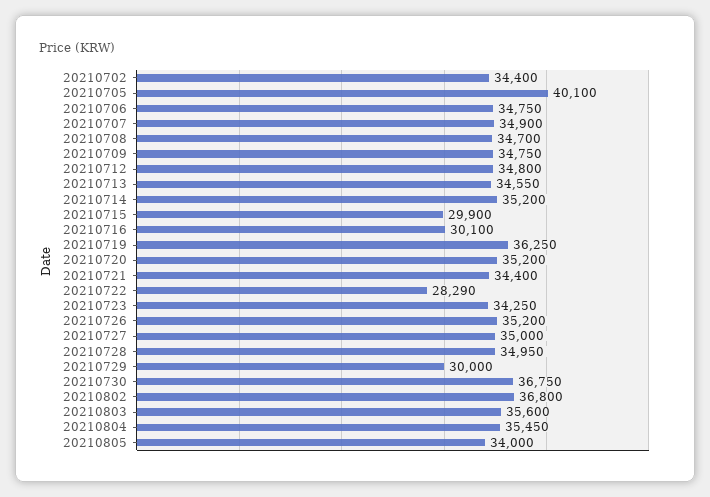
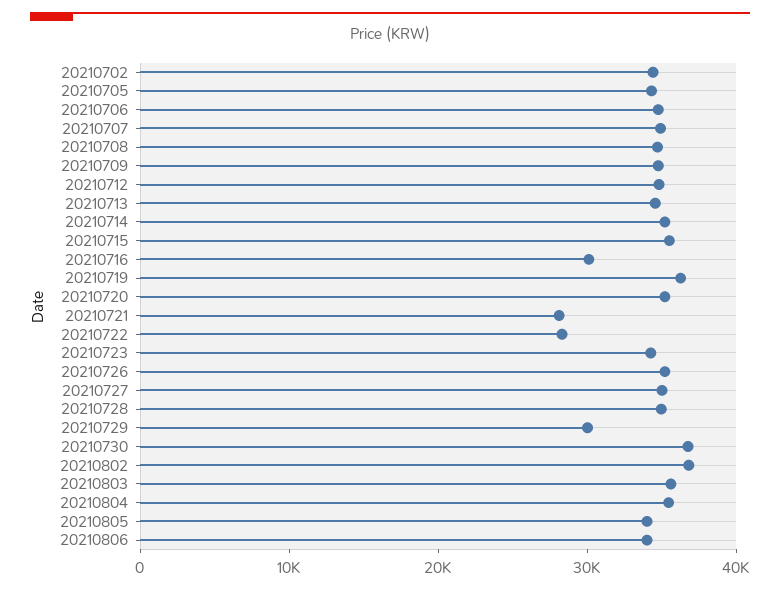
20210705: 40100 -> 34000
20210715: 29900 -> 36000
20210721: 34400 -> 28000
20210806: none -> 34000

